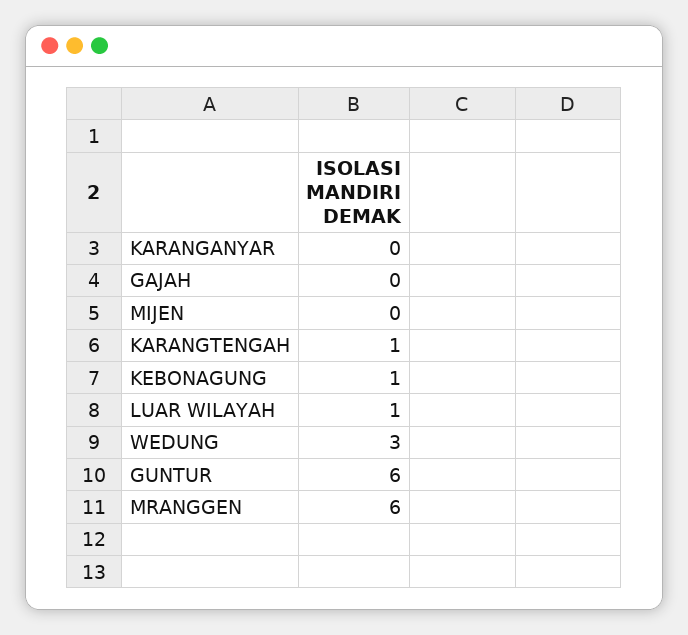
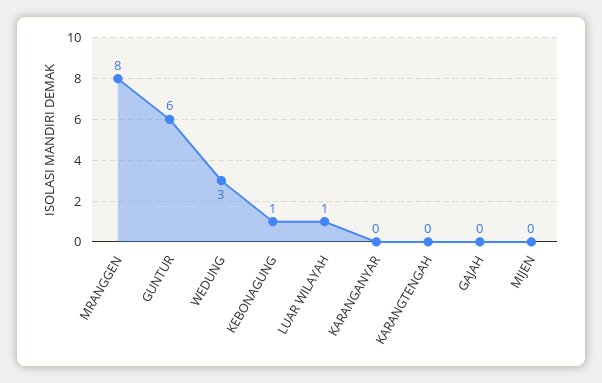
KARANGTENGAH: 1 -> 0
MRANGGEN: 6 -> 8

